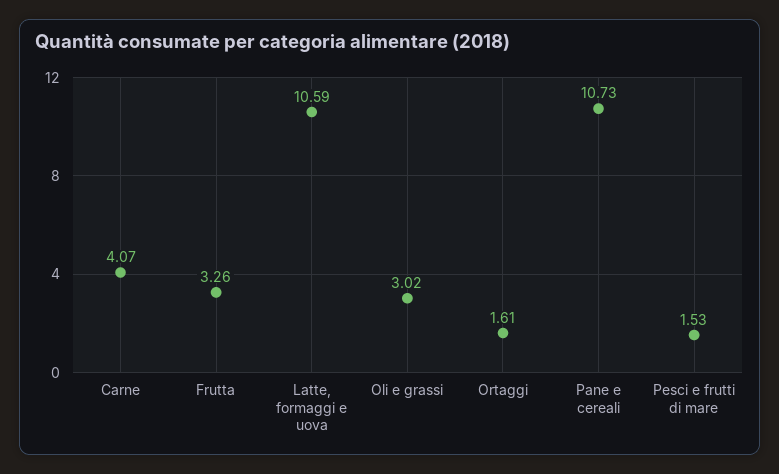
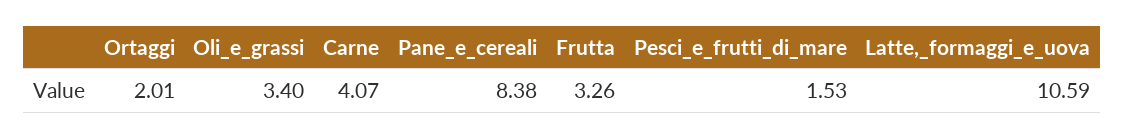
Oli e grassi: 3.02 -> 3.4
Ortaggi: 1.61 -> 2.01
Pane e cereali: 10.73 -> 8.38

